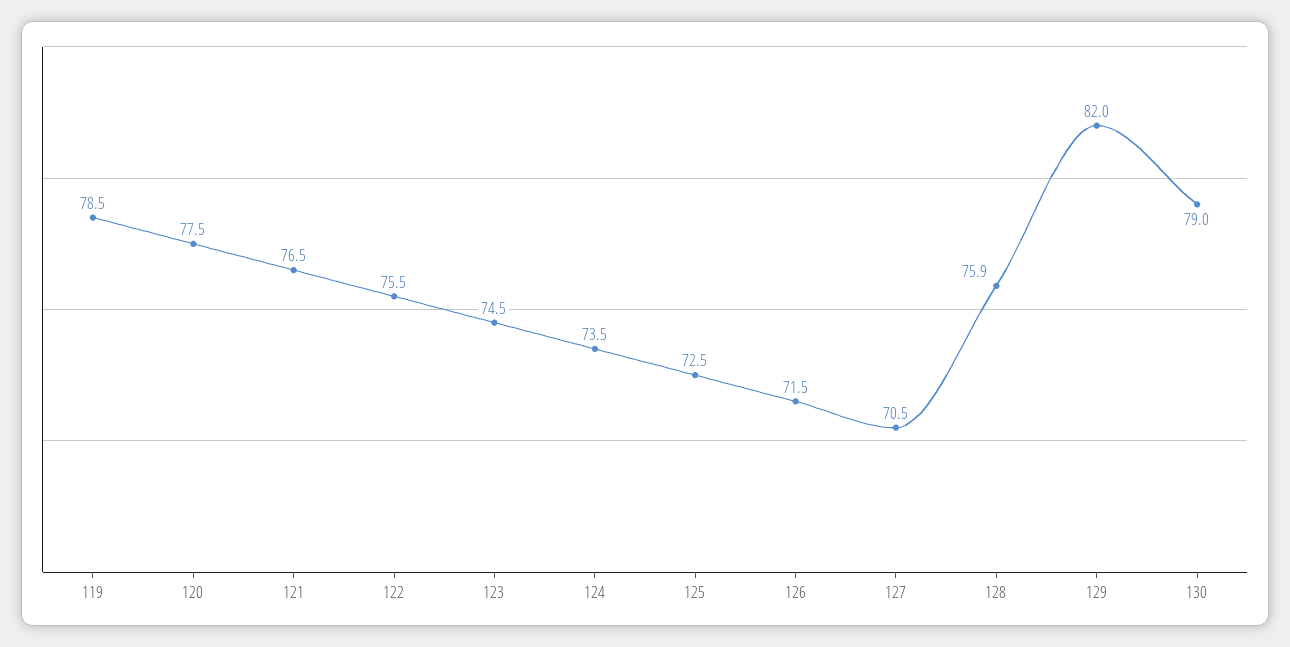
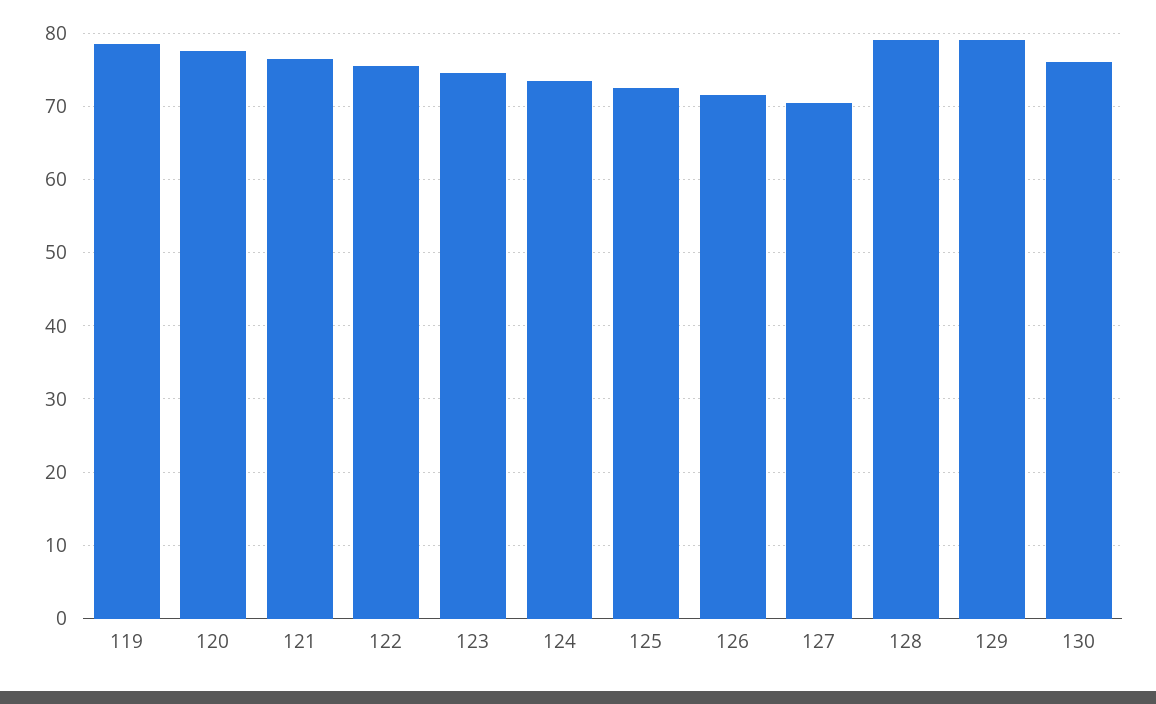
128: 75.9 -> 79
129: 82 -> 79
130: 79 -> 76

